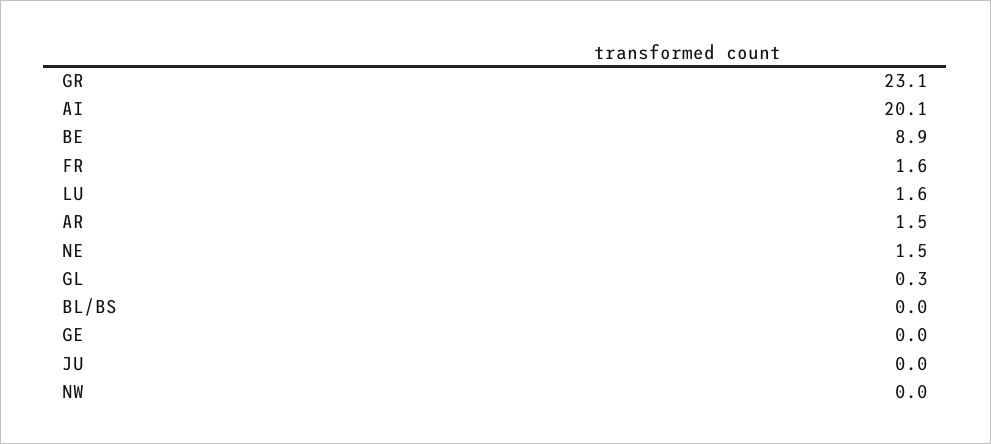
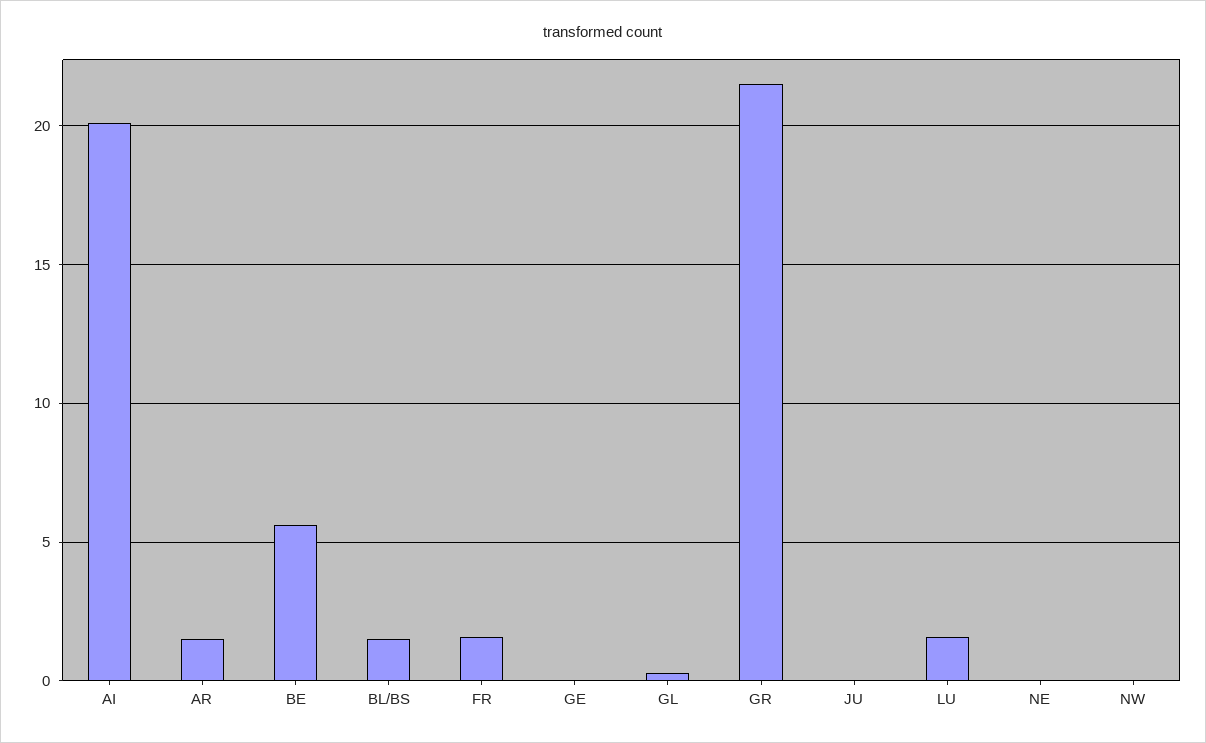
GR: 23.1 -> 21.5
BE: 8.9 -> 5.5
NE: 1.5 -> 0
BL/BS: 0 -> 1.5

